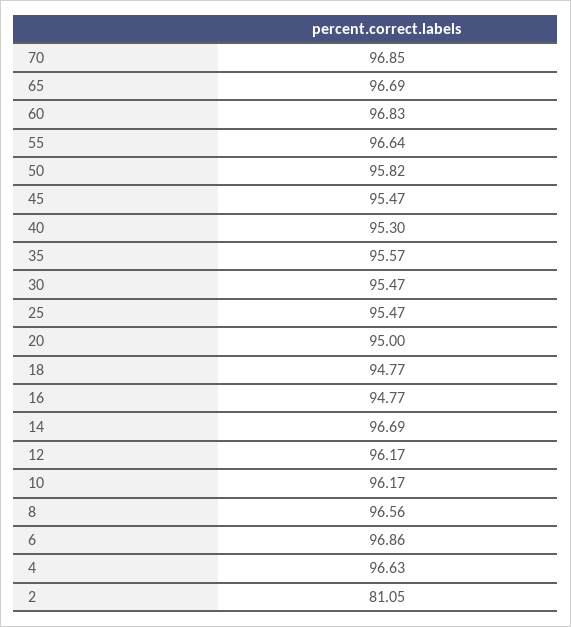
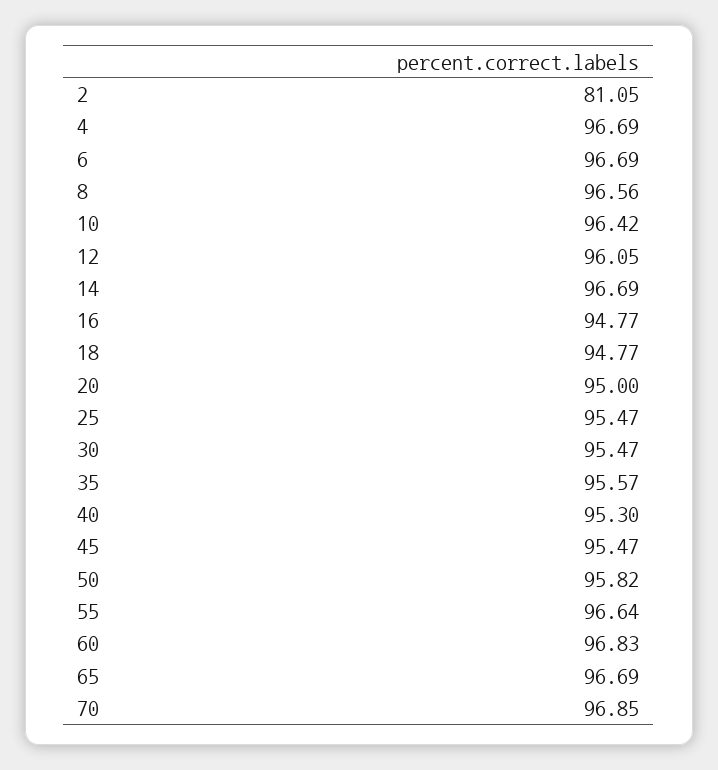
12: 96.17 -> 96.05
10: 96.17 -> 96.42
6: 96.86 -> 96.69
4: 96.63 -> 96.69

